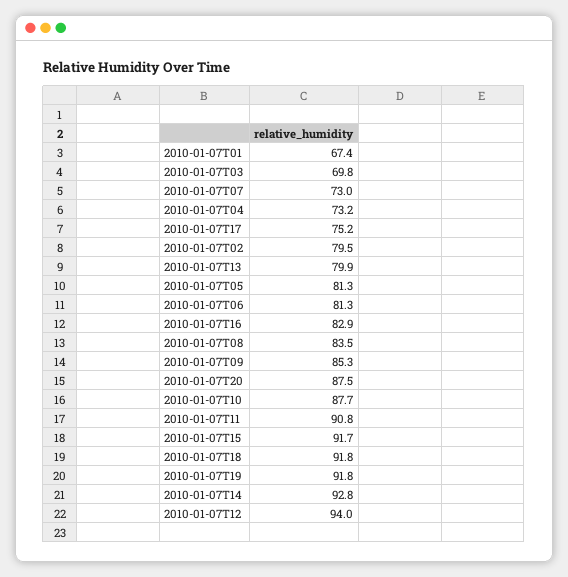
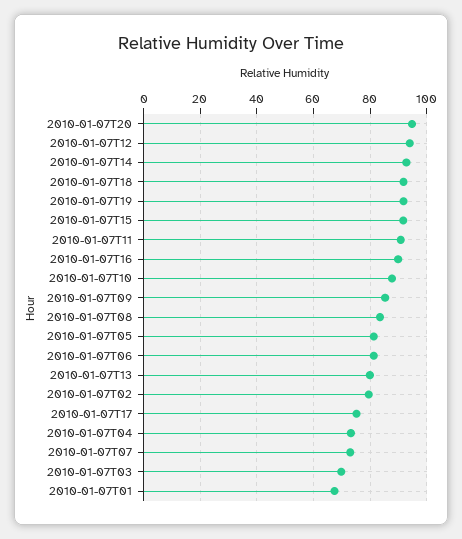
2010-01-07T16: 82.9 -> 90
2010-01-07T20: 87.5 -> 95

